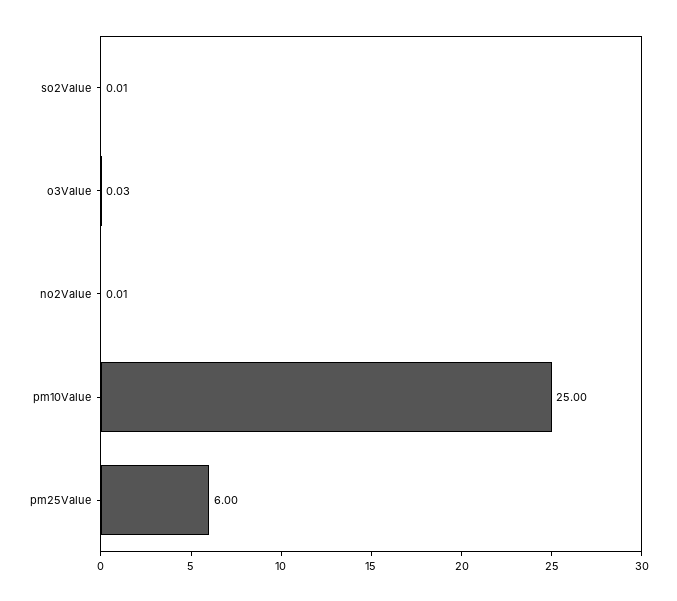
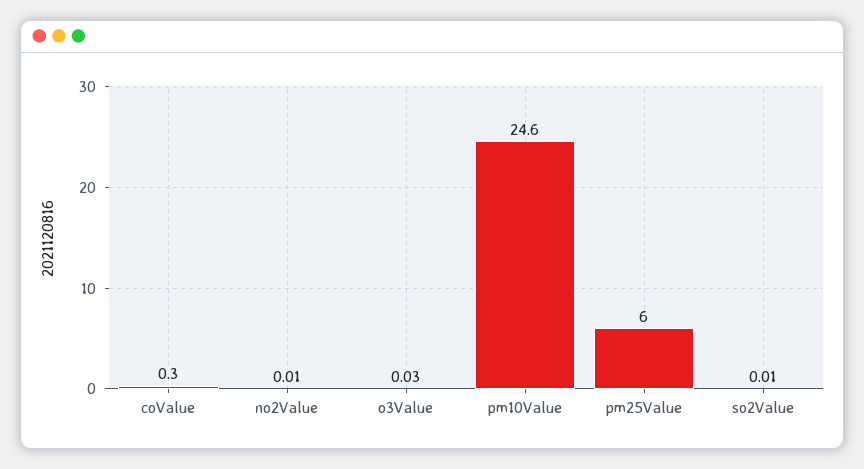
pm10Value: 25 -> 24.6
coValue: none -> 0.3

